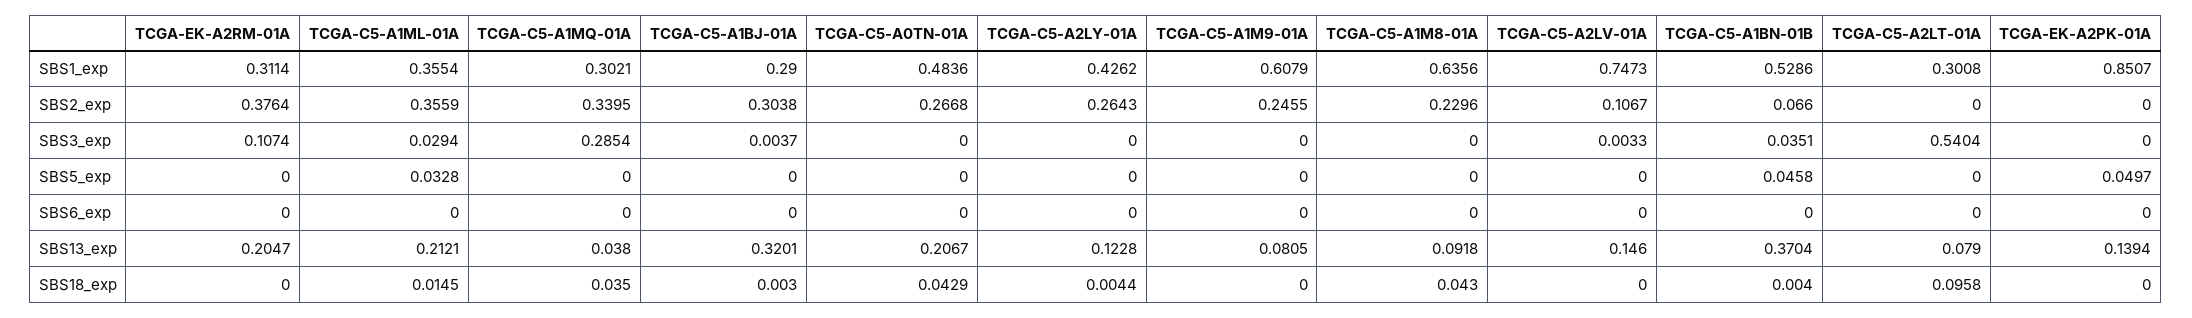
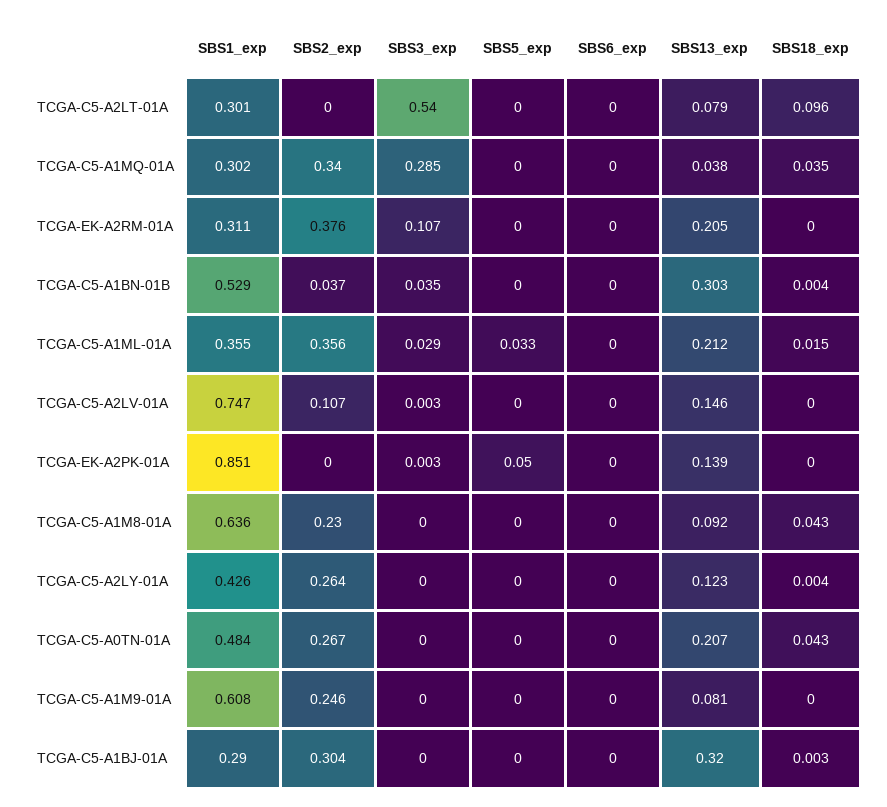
TCGA-C5-A1BN-01B, SBS2_exp: 0.066 -> 0.037
TCGA-C5-A1BJ-01A, SBS3_exp: 0.0037 -> 0
TCGA-EK-A2PK-01A, SBS3_exp: 0 -> 0.003
TCGA-C5-A1BN-01B, SBS5_exp: 0.0458 -> 0
TCGA-C5-A1BN-01B, SBS13_exp: 0.3704 -> 0.303

